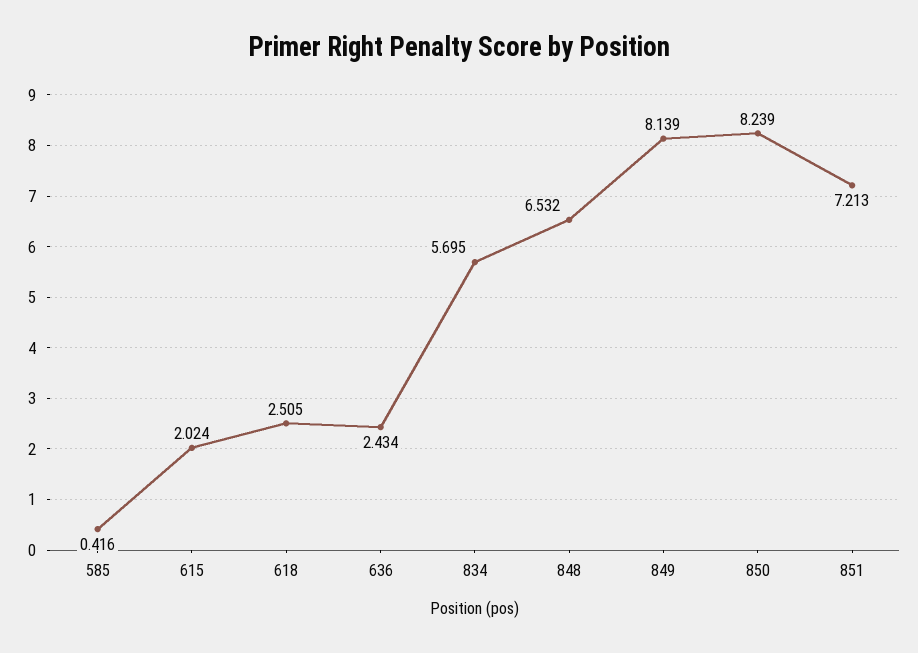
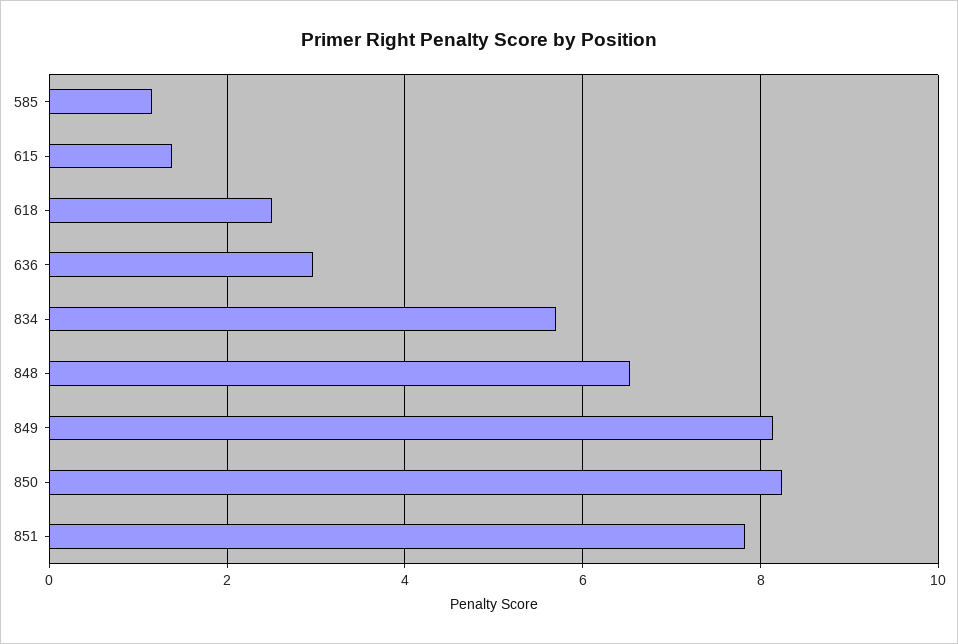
585: 0.416 -> 1.2
615: 2.024 -> 1.4
636: 2.434 -> 3
851: 7.213 -> 7.8

